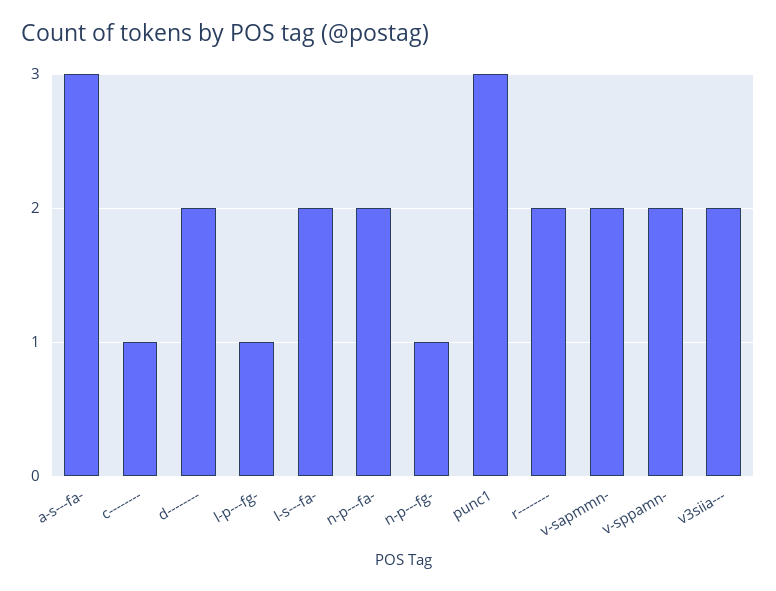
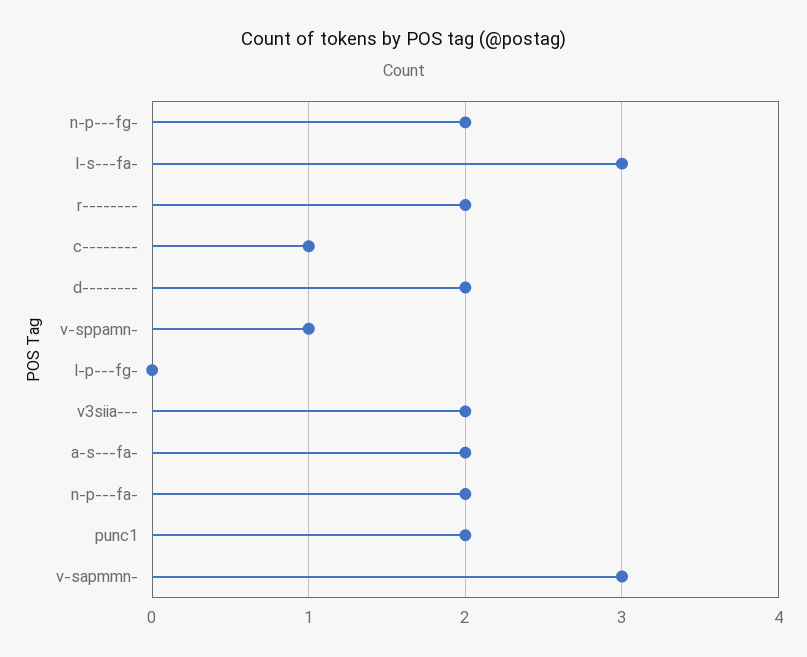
a-s---fa-: 3 -> 2
l-p---fg-: 1 -> 0
l-s---fa-: 2 -> 3
n-p---fg-: 1 -> 2
punc1: 3 -> 2
v-sapmmn-: 2 -> 3
v-sppamn-: 2 -> 1

